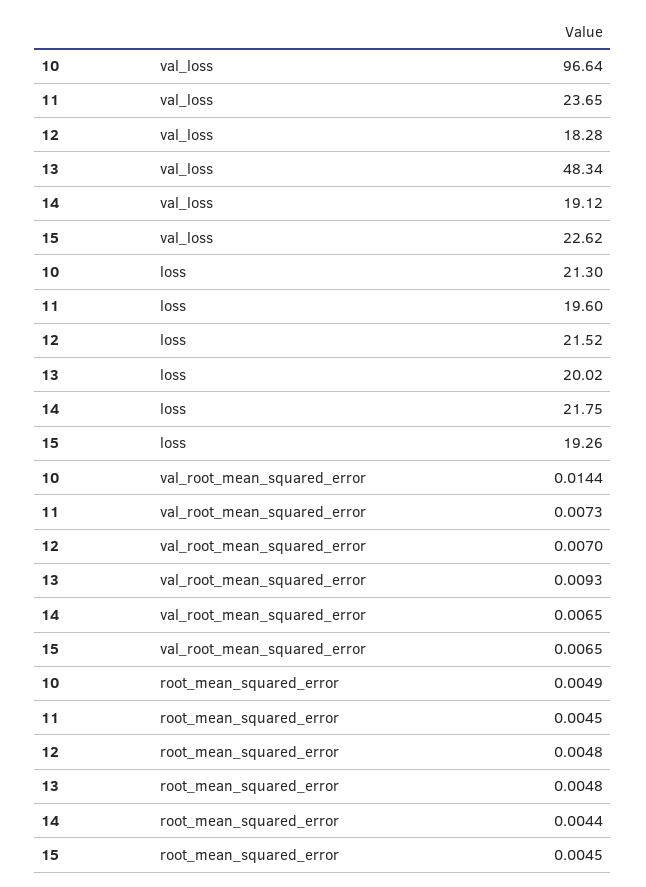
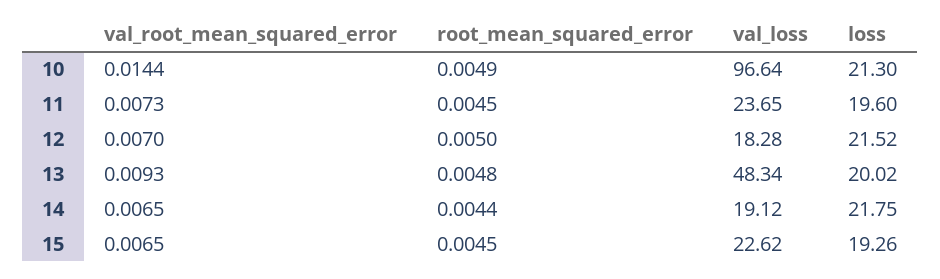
12, root_mean_squared_error: 0.0048 -> 0.005

